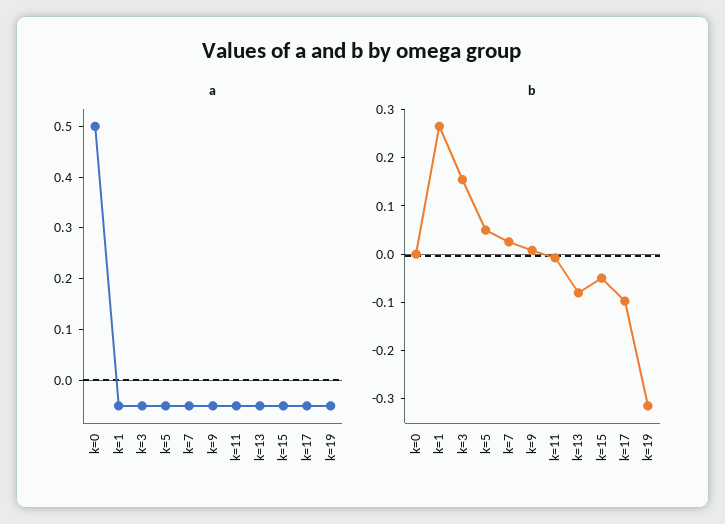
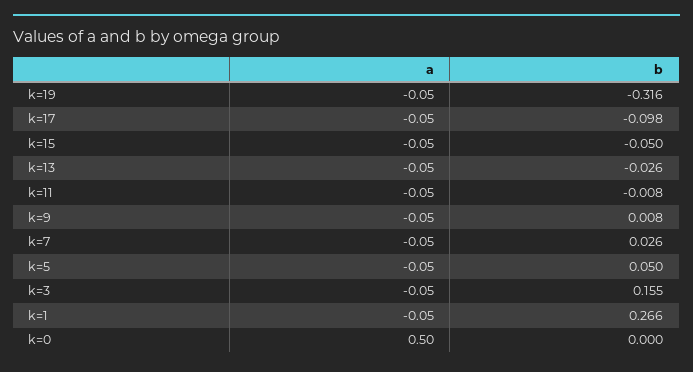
b, k=13: -0.08 -> -0.026

